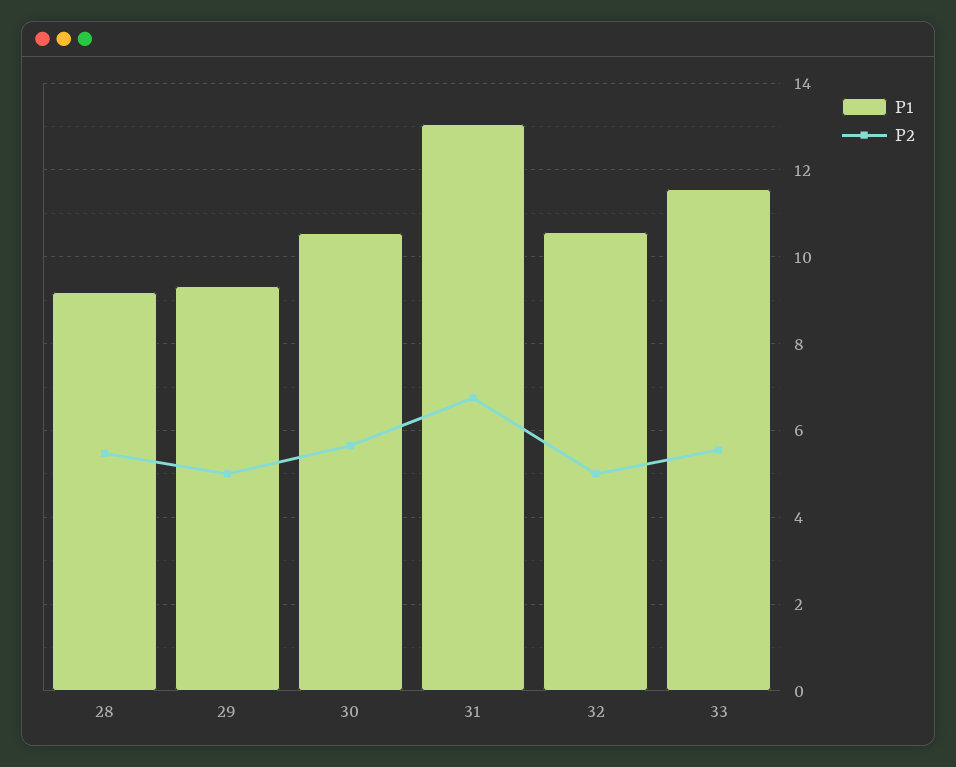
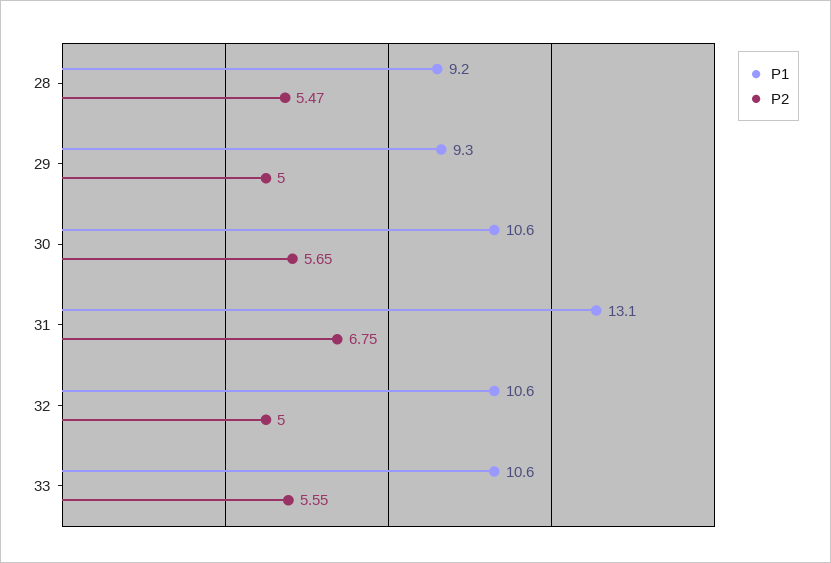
P1, 33: 11.6 -> 10.6

